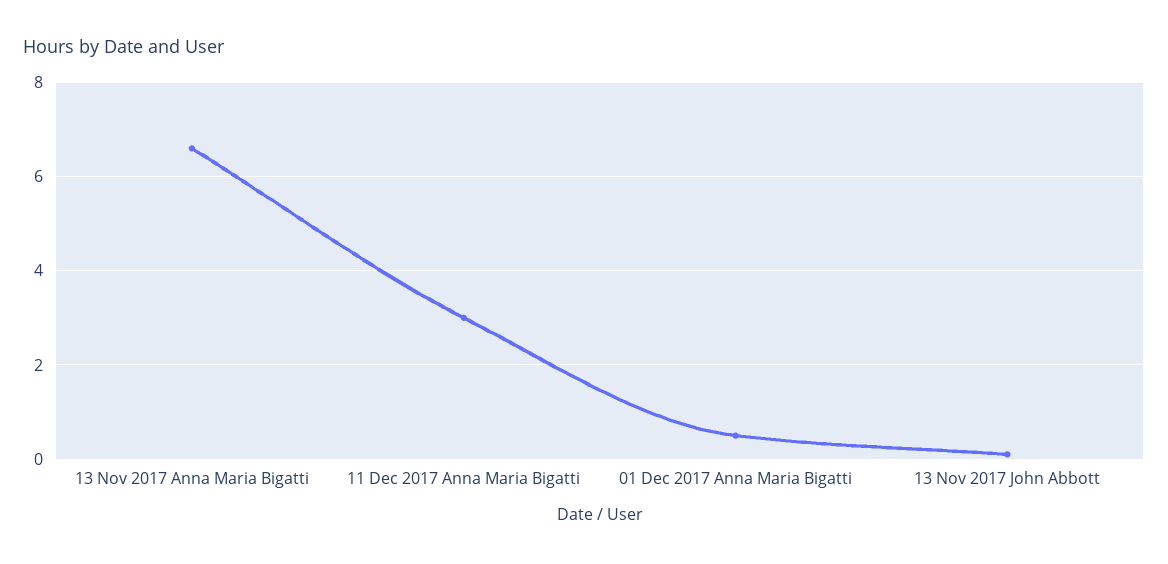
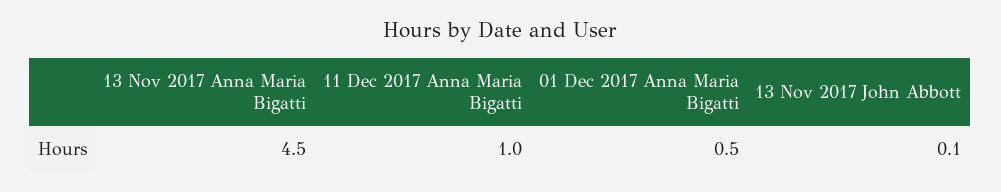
13 Nov 2017 Anna Maria Bigatti: 6.5 -> 4.5
11 Dec 2017 Anna Maria Bigatti: 3 -> 1

